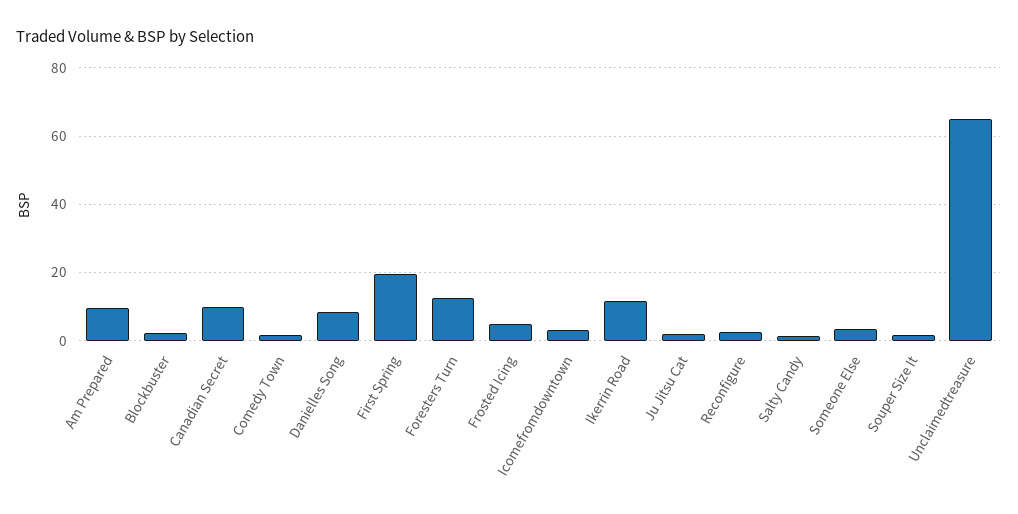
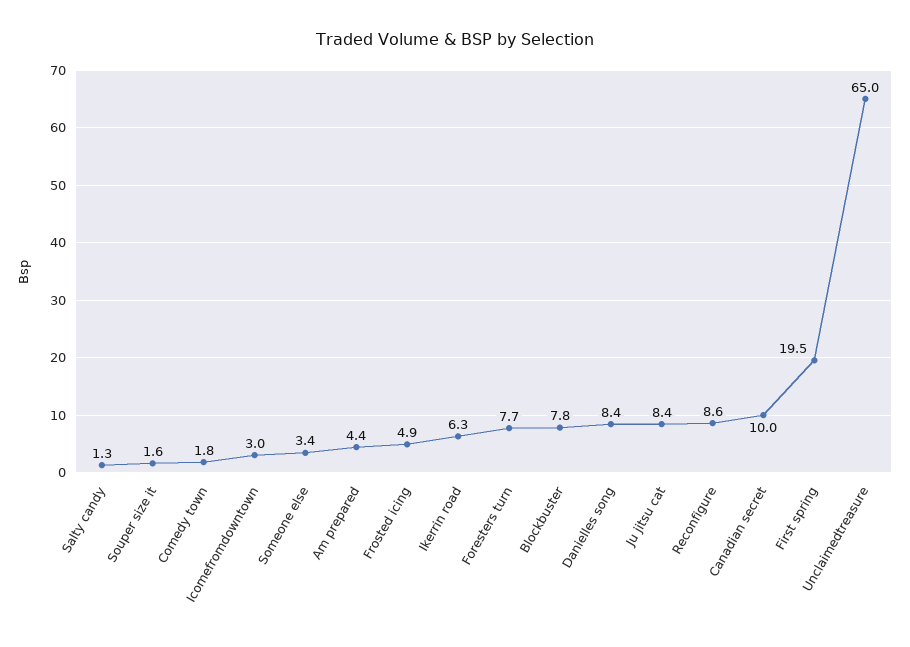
Am Prepared: 10 -> 4.4
Blockbuster: 2 -> 7.8
Foresters Turn: 12 -> 7.7
Ikerrin Road: 12 -> 6.3
Ju Jitsu Cat: 2 -> 8.4
Reconfigure: 2 -> 8.6

